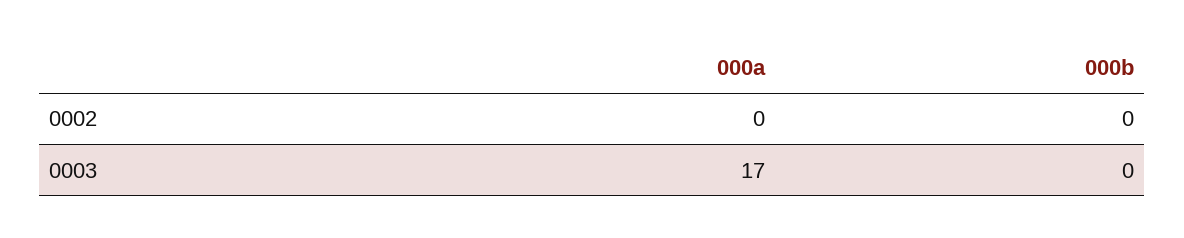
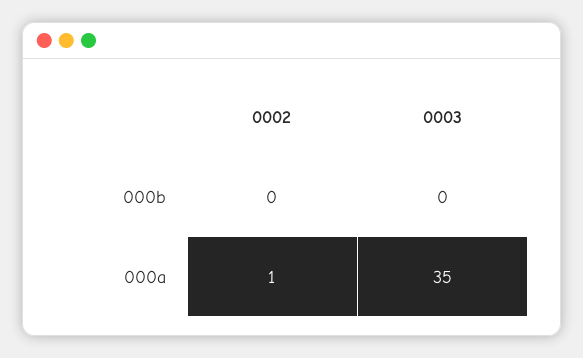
000a, 0002: 0 -> 1
000a, 0003: 17 -> 35

